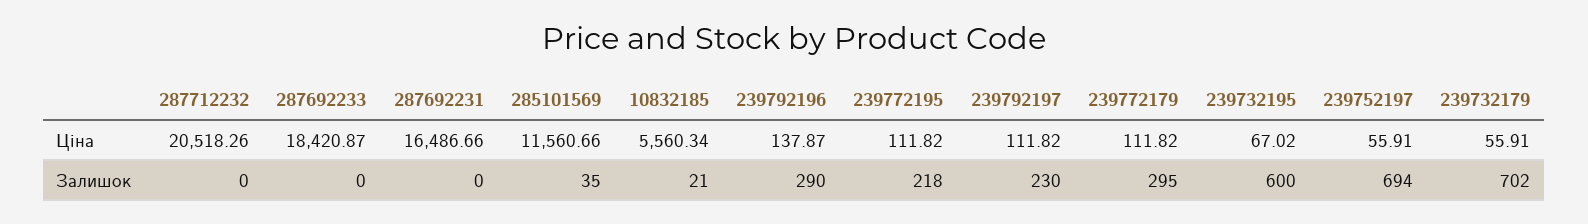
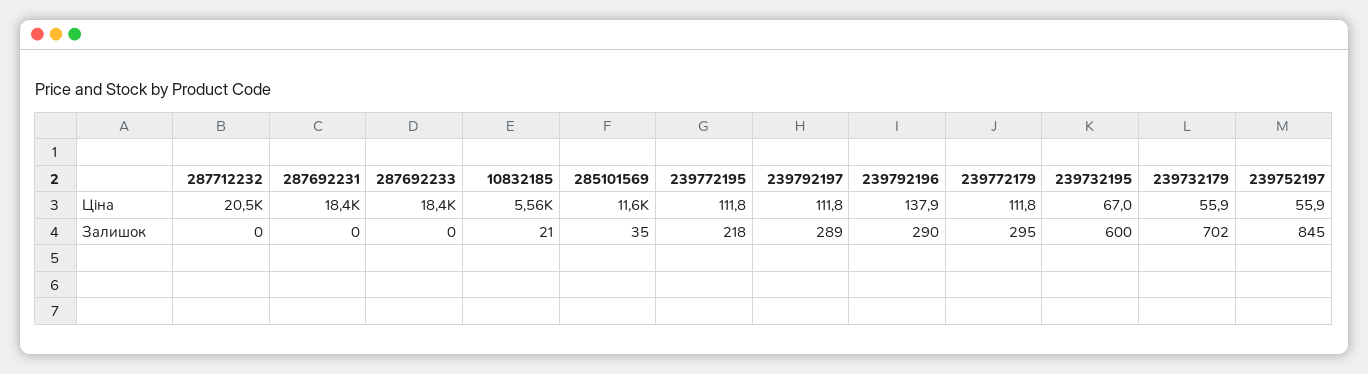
287692231, Ціна: 16486.66 -> 18400
239792197, Залишок: 230 -> 289
239752197, Залишок: 694 -> 845

